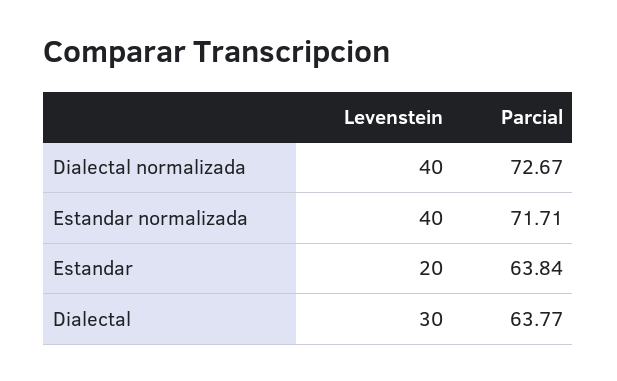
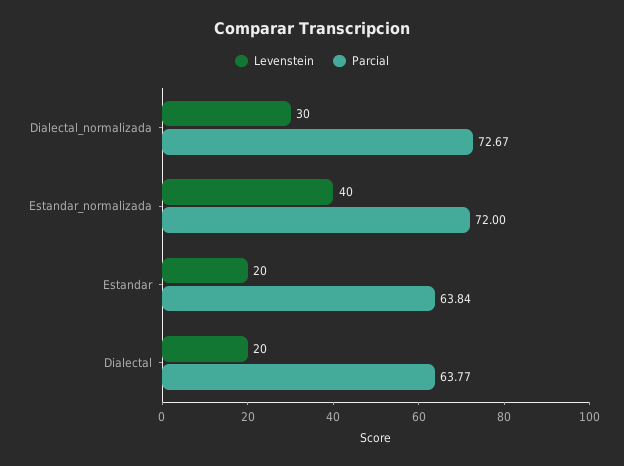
Levenstein, Dialectal normalizada: 40 -> 30
Parcial, Estandar normalizada: 71.71 -> 72
Levenstein, Dialectal: 30 -> 20

